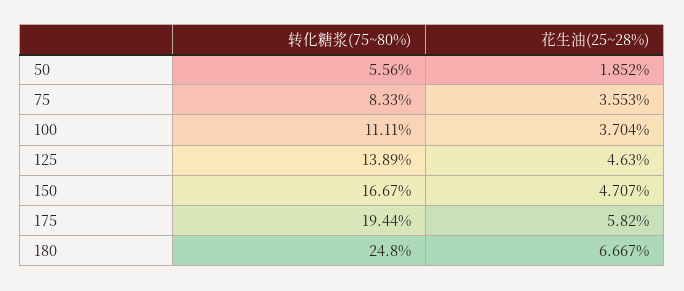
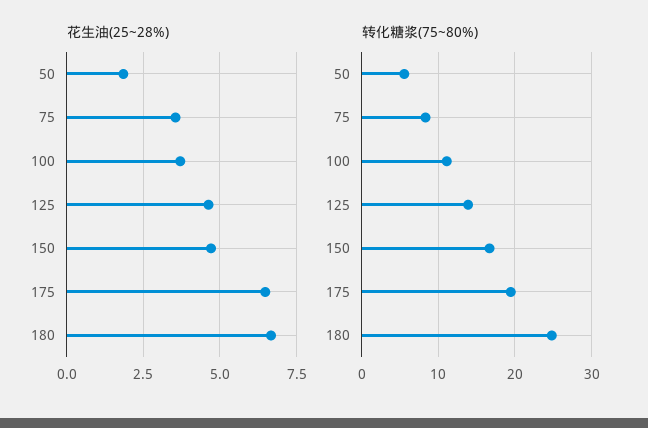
花生油(25~28%), 175: 5.82 -> 6.5

